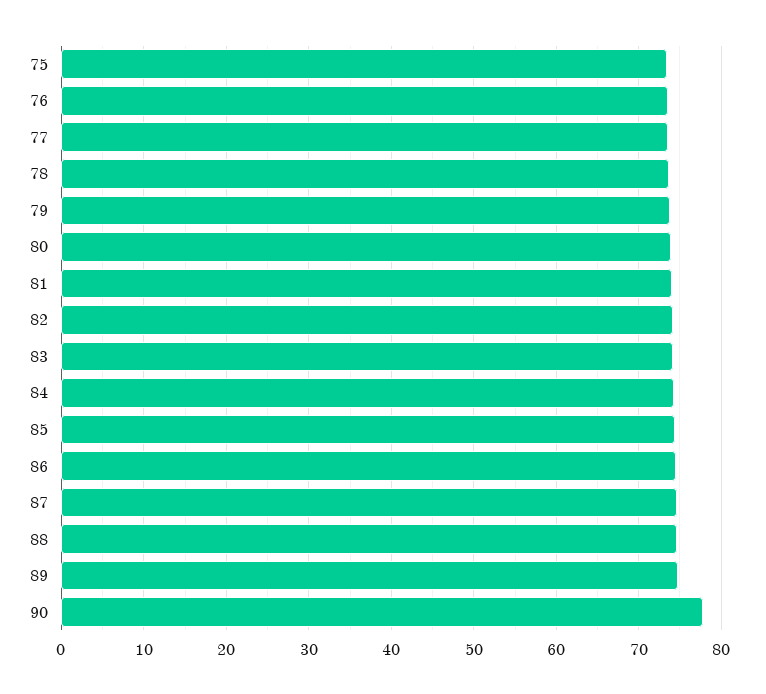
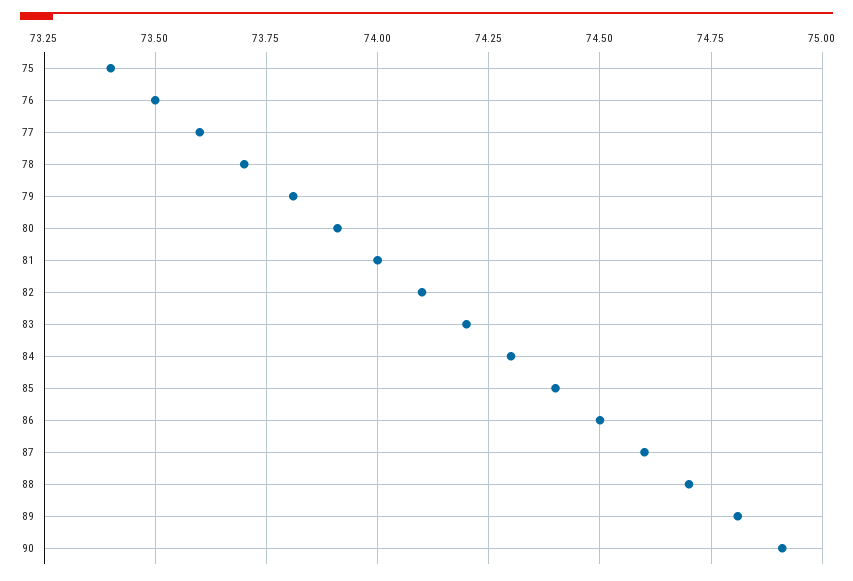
90: 78 -> 74.9

